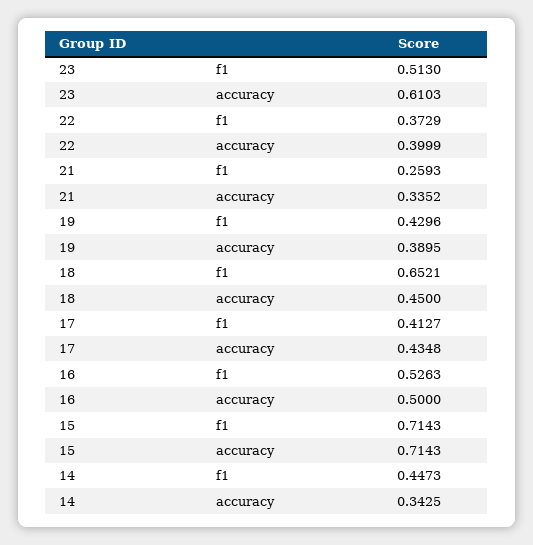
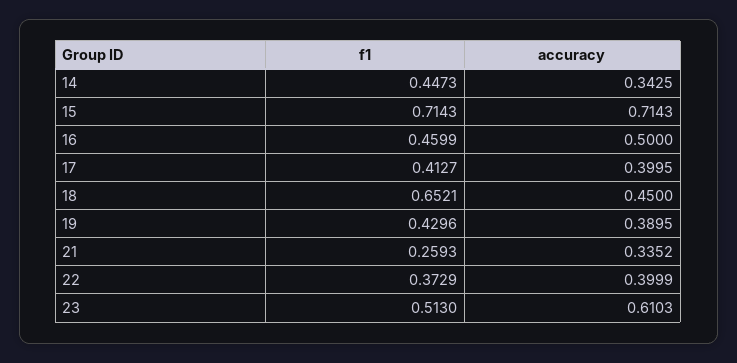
17, accuracy: 0.4348 -> 0.3995
16, f1: 0.5263 -> 0.4599

